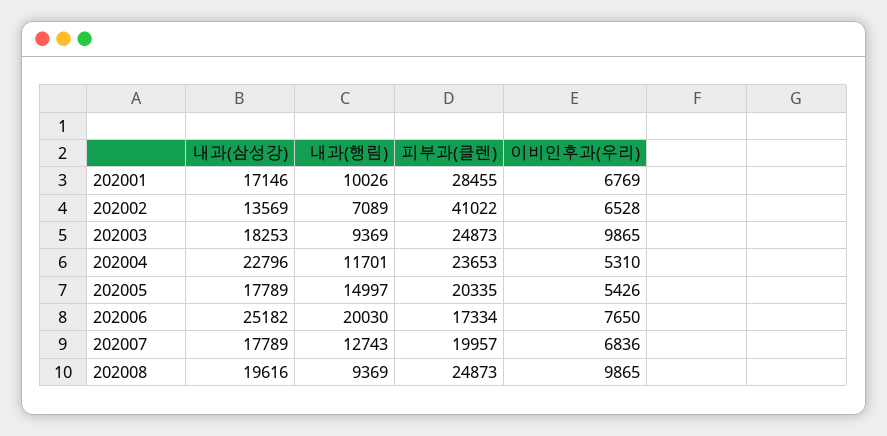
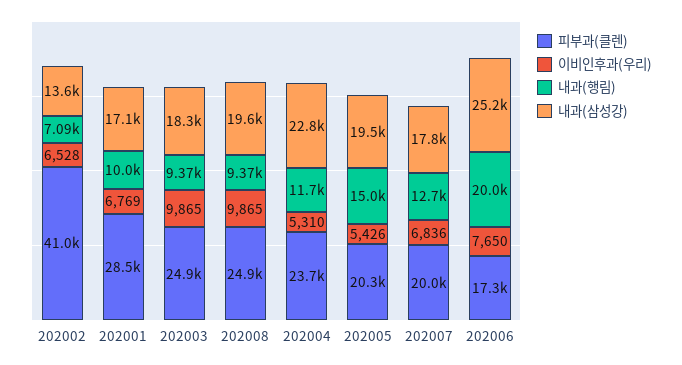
내과(삼성강), 202005: 17789 -> 19500

